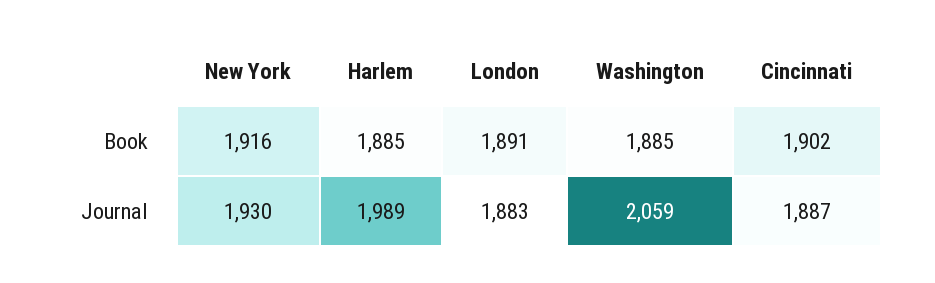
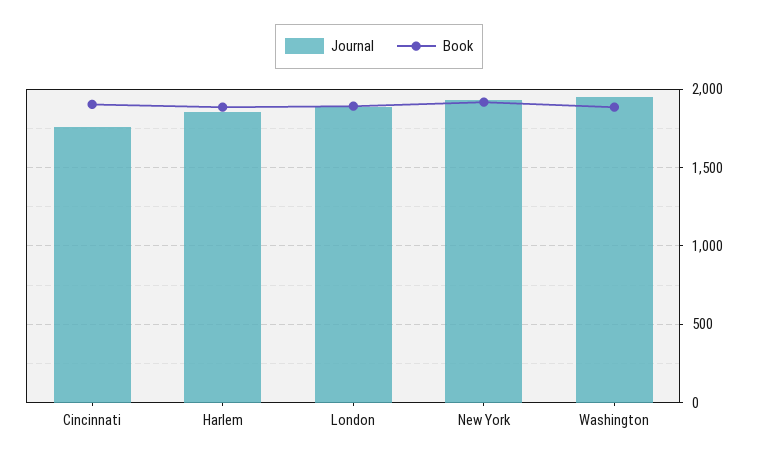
Journal, Harlem: 1989 -> 1850
Journal, Washington: 2059 -> 1950
Journal, Cincinnati: 1887 -> 1750

